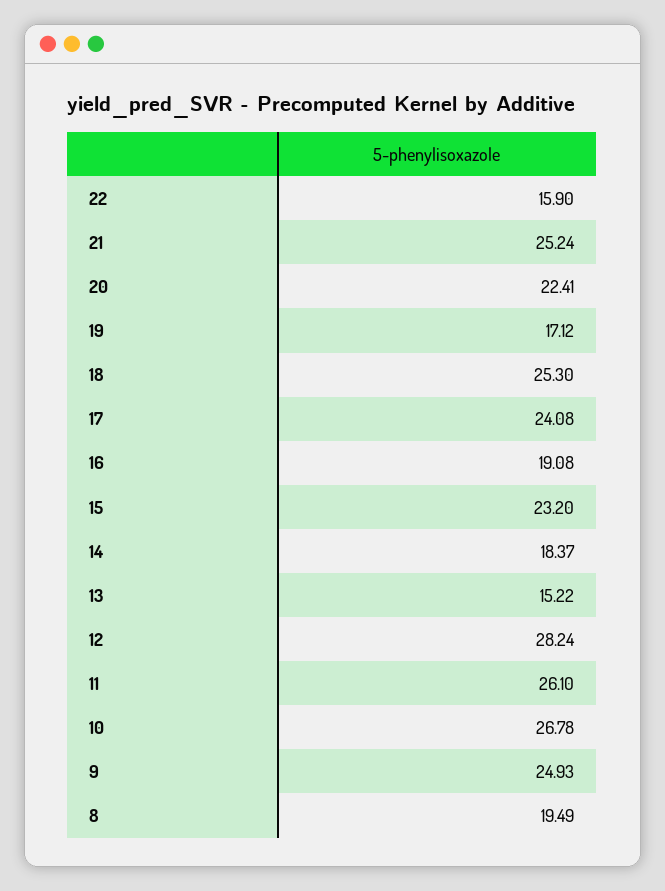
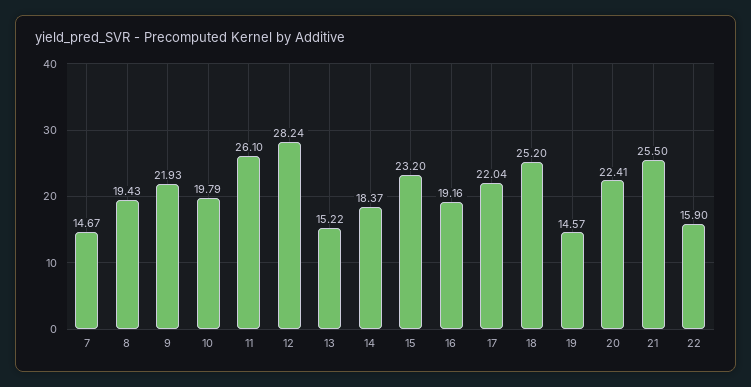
21: 25.24 -> 25.5
19: 17.12 -> 14.57
18: 25.3 -> 25.2
17: 24.08 -> 22.04
16: 19.08 -> 19.16
10: 26.78 -> 19.79
9: 24.93 -> 21.93
8: 19.49 -> 19.43
7: none -> 14.67

